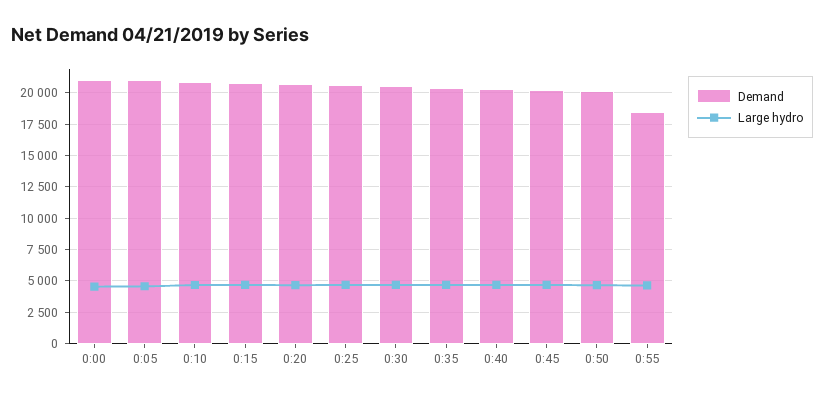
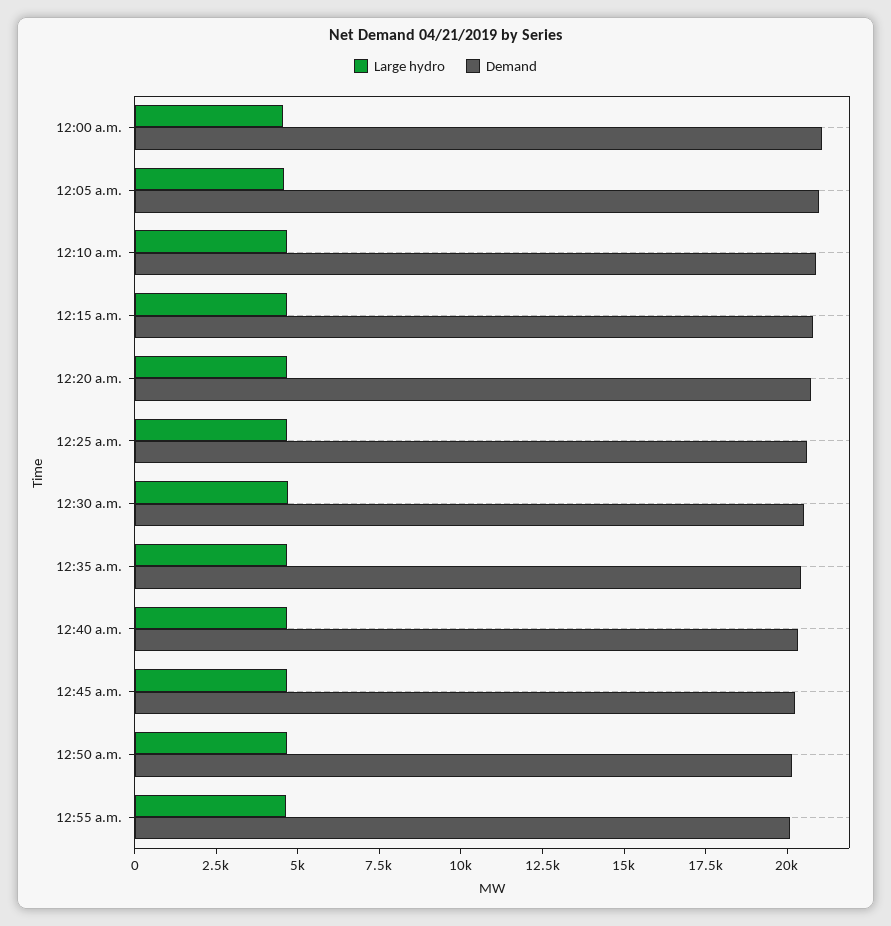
Demand, 0:55: 18500 -> 20000

